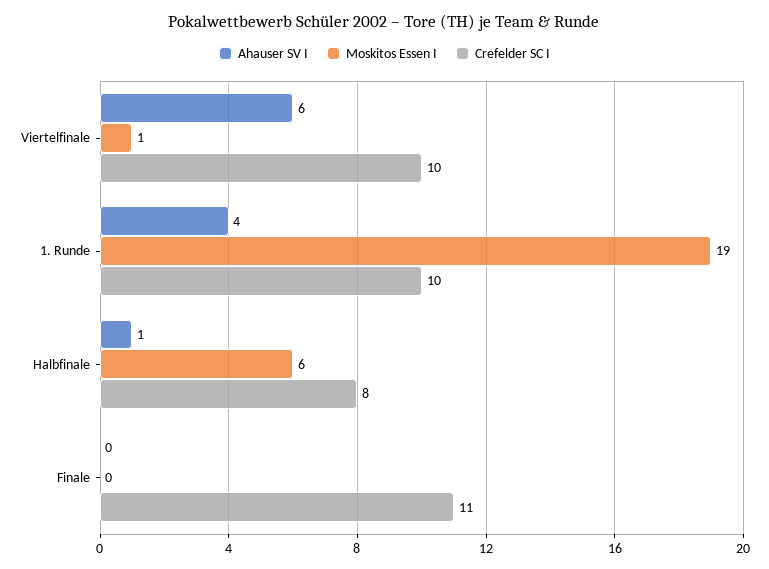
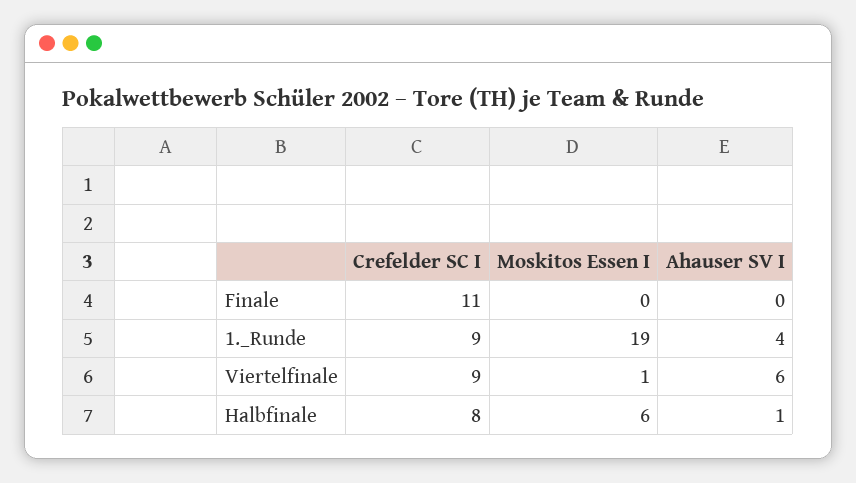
Crefelder SC I, Viertelfinale: 10 -> 9
Crefelder SC I, 1. Runde: 10 -> 9

